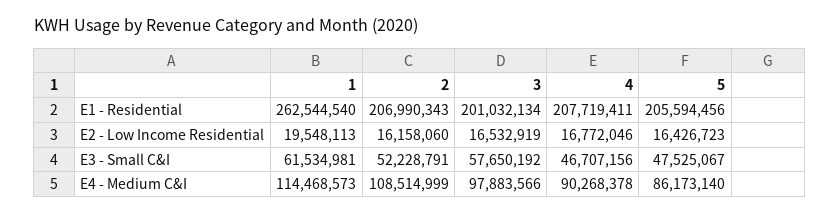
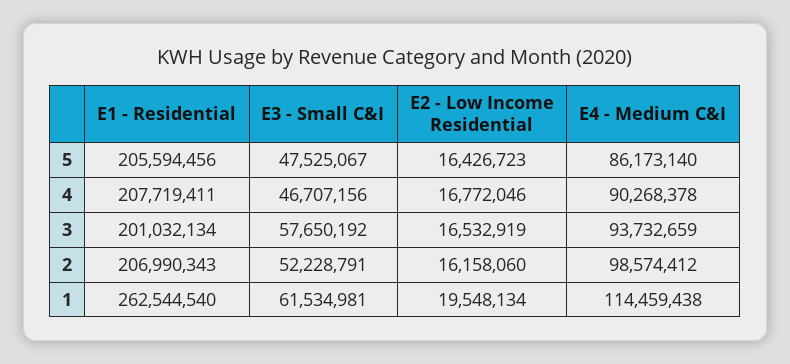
1, E2 - Low Income Residential: 19548113 -> 19548134
1, E4 - Medium C&I: 114468573 -> 114459438
2, E4 - Medium C&I: 108514999 -> 98574412
3, E4 - Medium C&I: 97883566 -> 93732659

